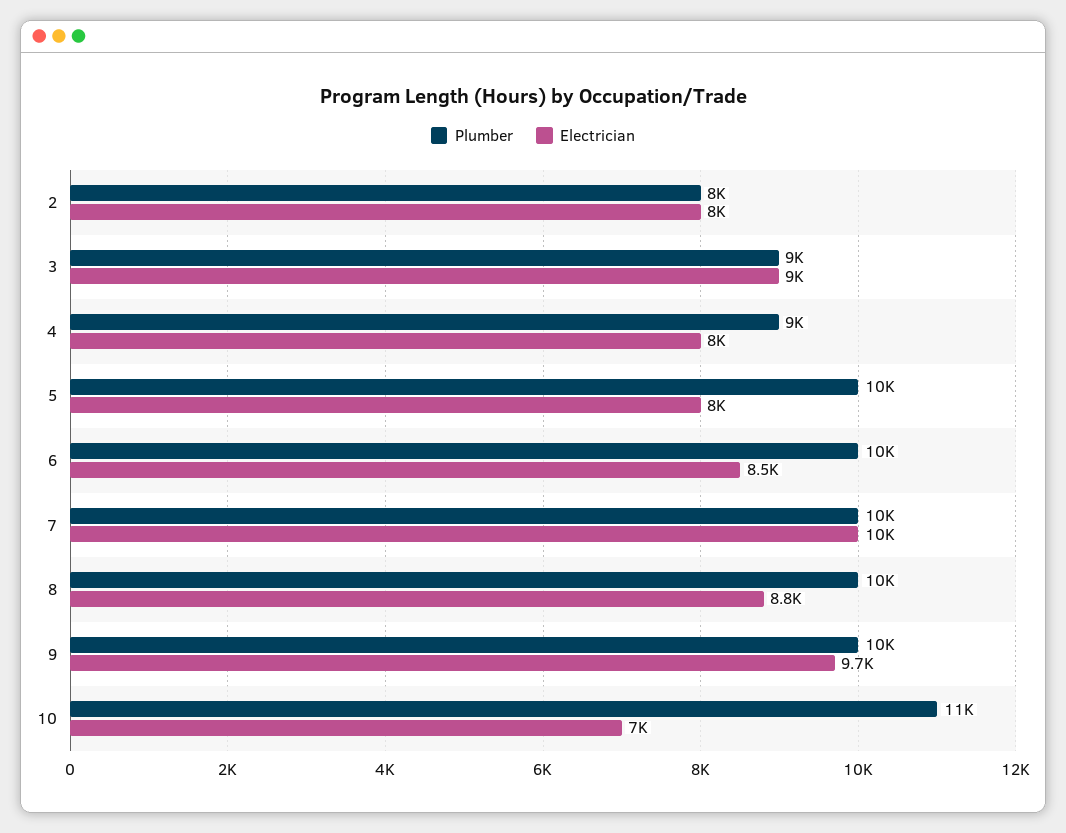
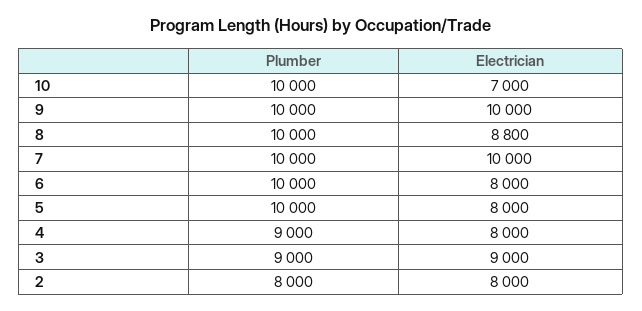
Electrician, 6: 8500 -> 8000
Electrician, 9: 9700 -> 10000
Plumber, 10: 11000 -> 10000

